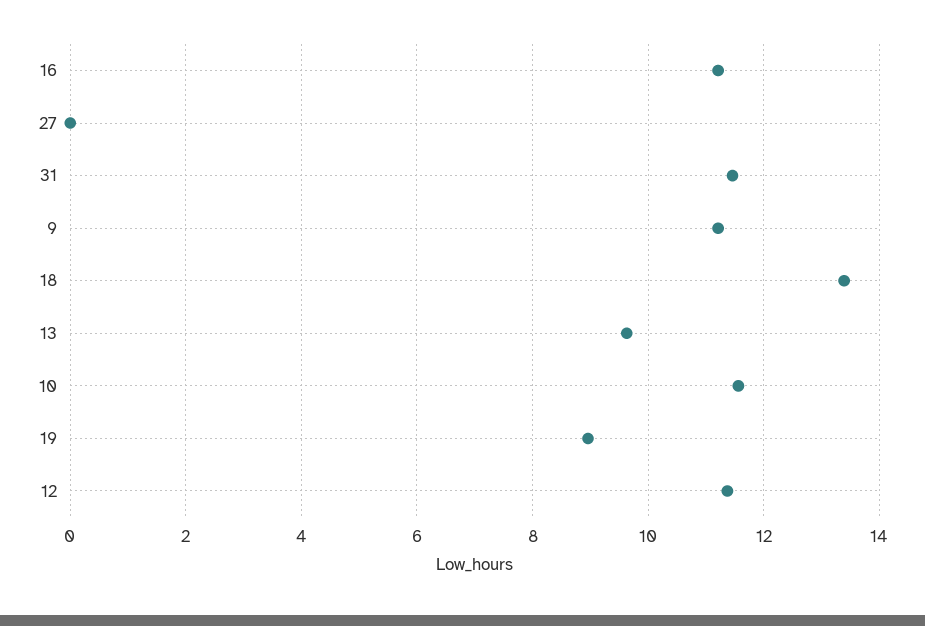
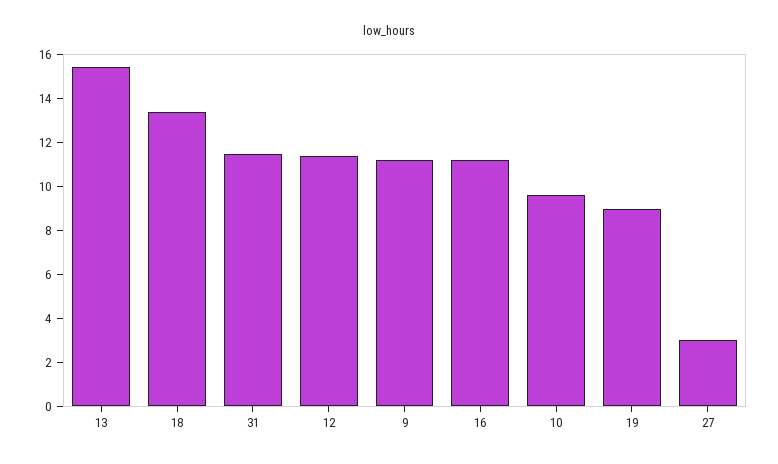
27: 0 -> 3
13: 9.6 -> 15.5
10: 11.6 -> 9.5

